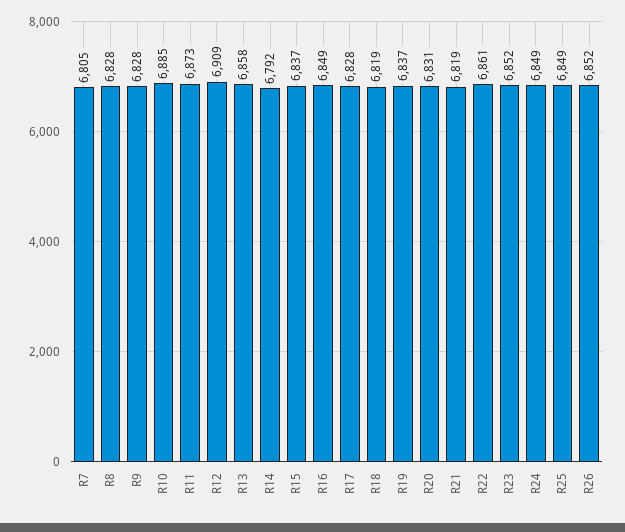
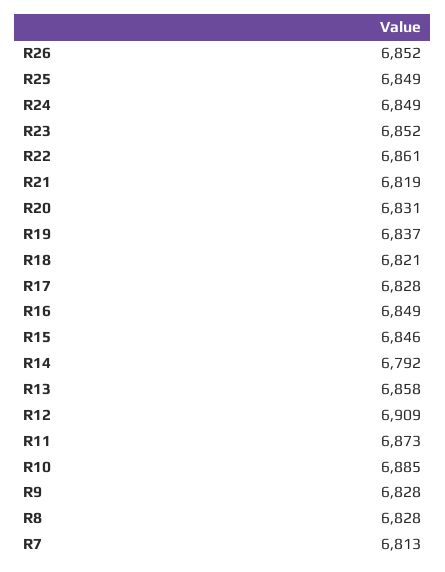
R7: 6805 -> 6813
R15: 6837 -> 6846
R18: 6819 -> 6821

